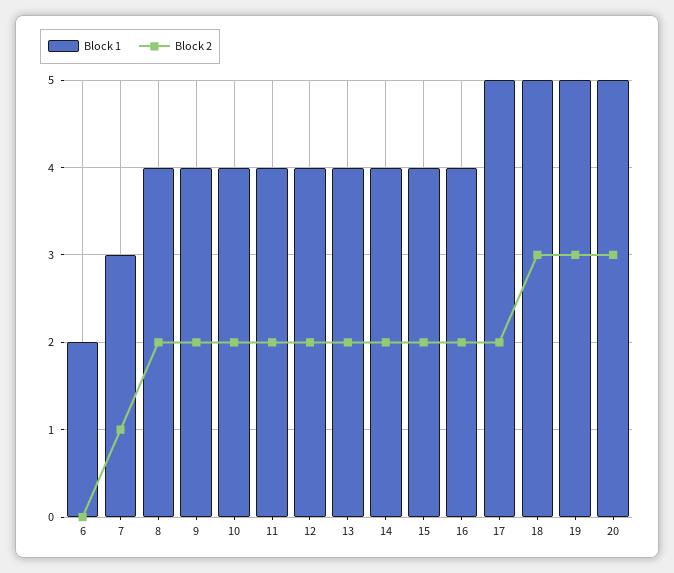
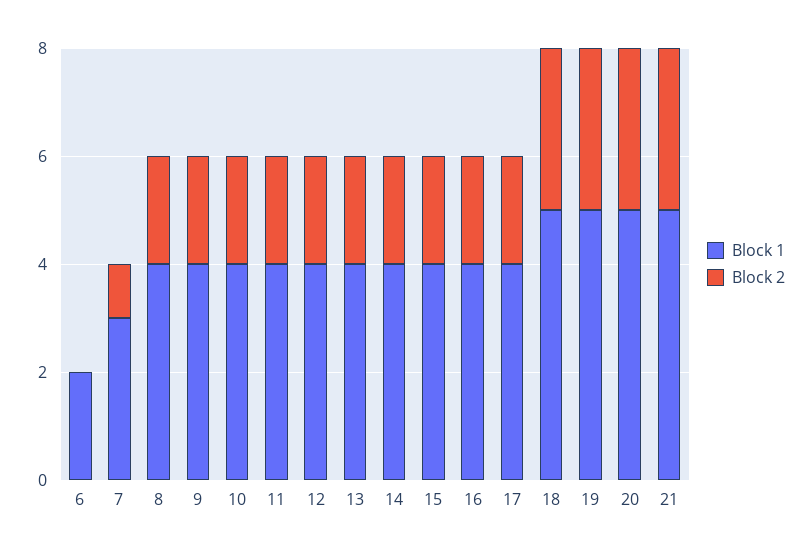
Block 1, 17: 5 -> 4
Block 1, 21: none -> 5
Block 2, 21: none -> 3

